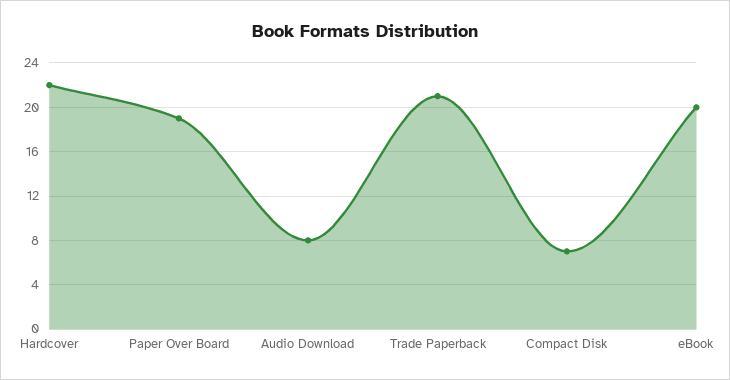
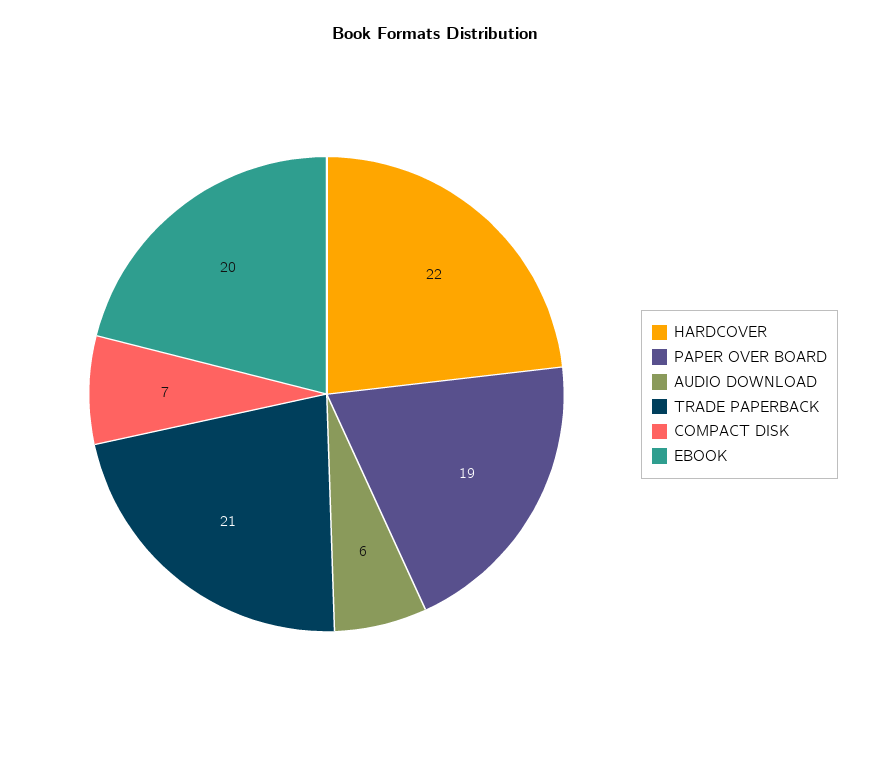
Audio Download: 8 -> 6

